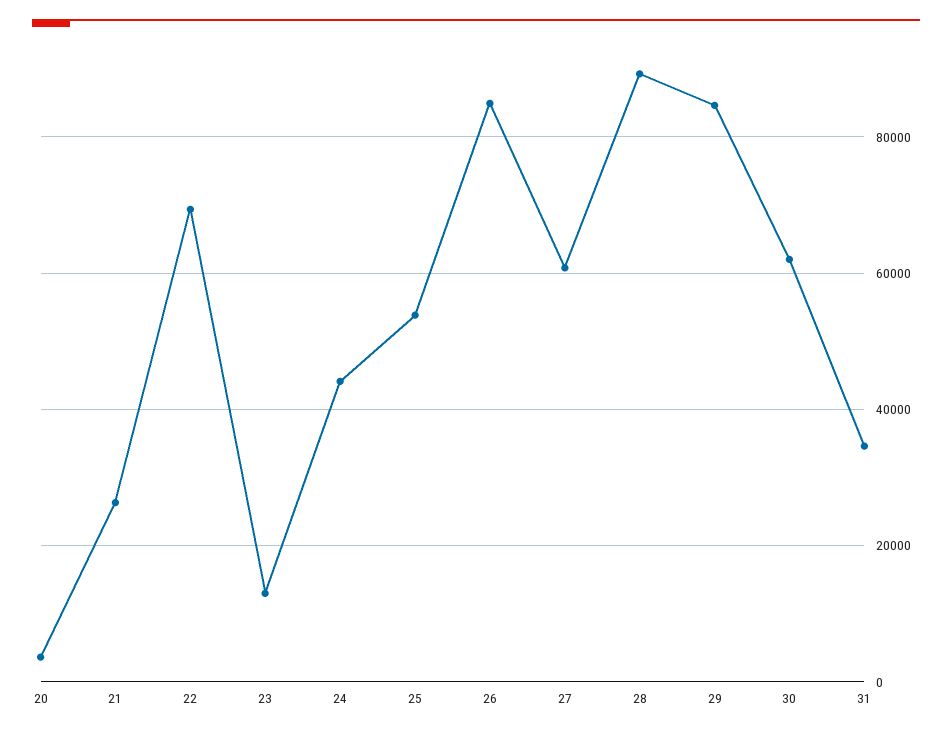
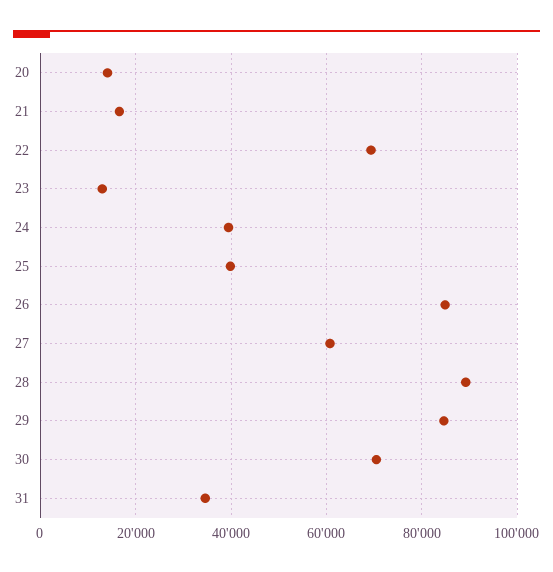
20: 4000 -> 14000
21: 26000 -> 16000
24: 44000 -> 40000
25: 54000 -> 40000
30: 62000 -> 70000

